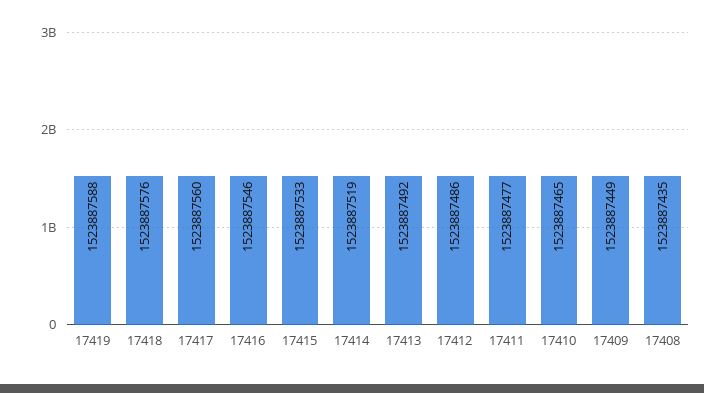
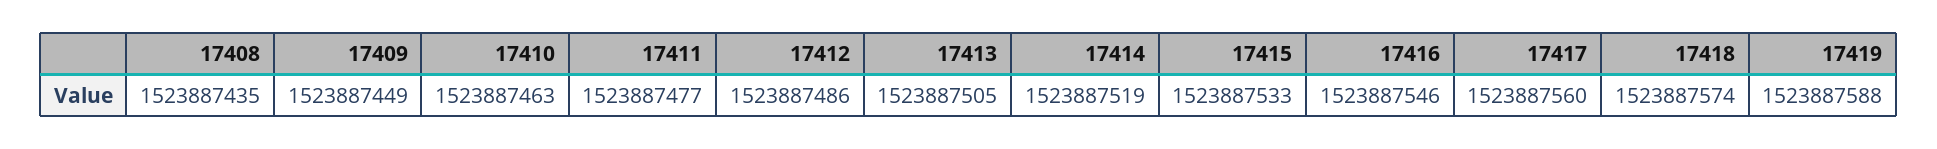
17418: 1523887576 -> 1523887574
17413: 1523887492 -> 1523887505
17410: 1523887465 -> 1523887463

